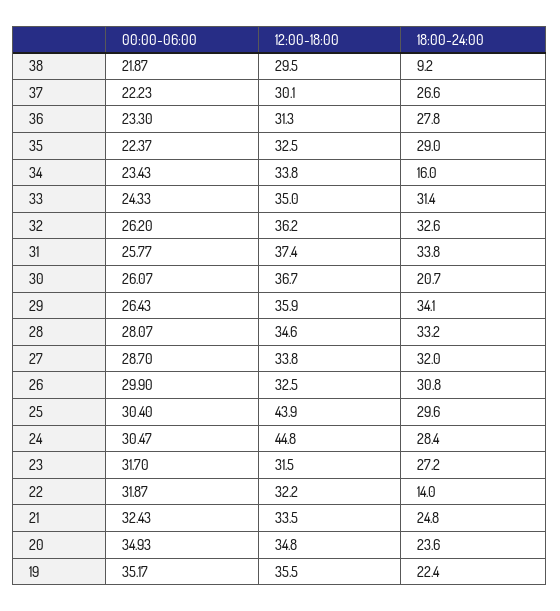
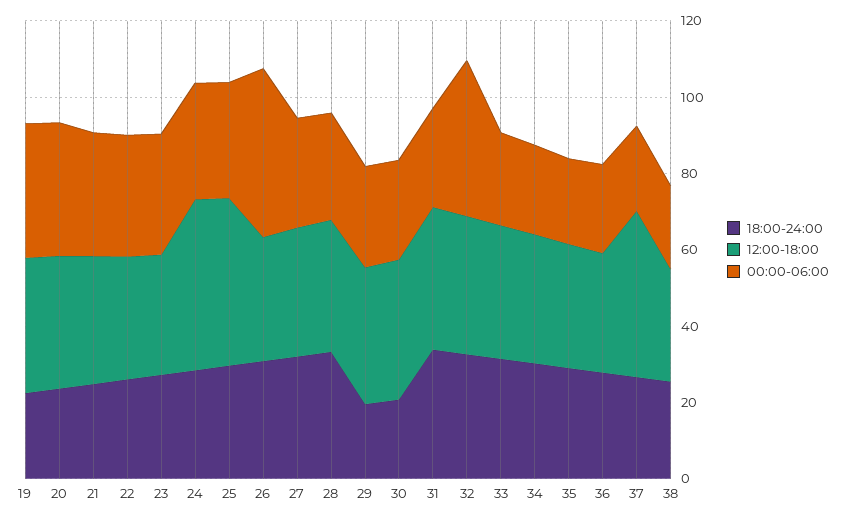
18:00-24:00, 38: 9.2 -> 25
12:00-18:00, 37: 30.1 -> 45
18:00-24:00, 34: 16 -> 30
00:00-06:00, 32: 26.2 -> 40
18:00-24:00, 29: 34.1 -> 20
00:00-06:00, 26: 29.9 -> 45
18:00-24:00, 22: 14 -> 25

